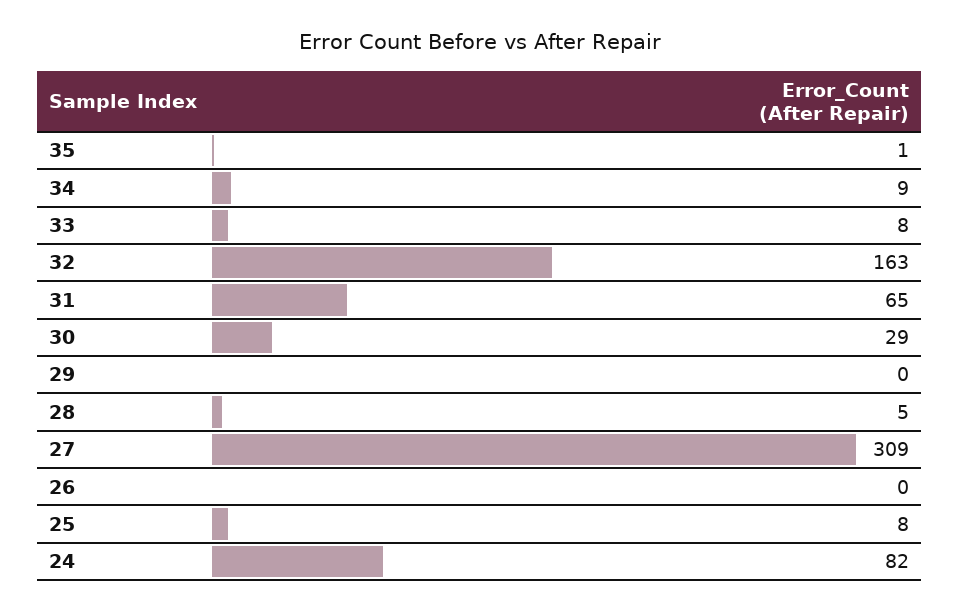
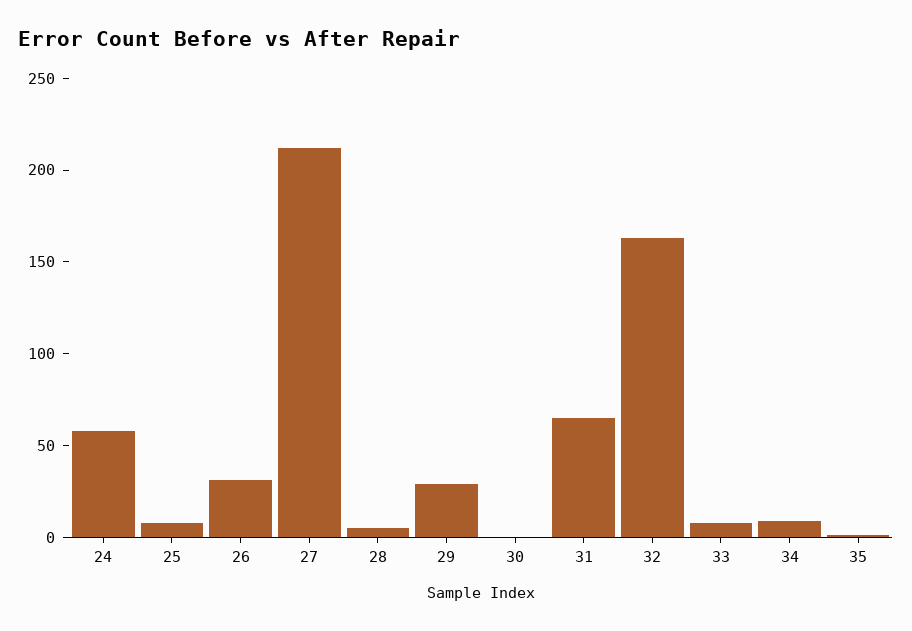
30: 29 -> 0
29: 0 -> 30
27: 309 -> 210
26: 0 -> 30
24: 82 -> 60

